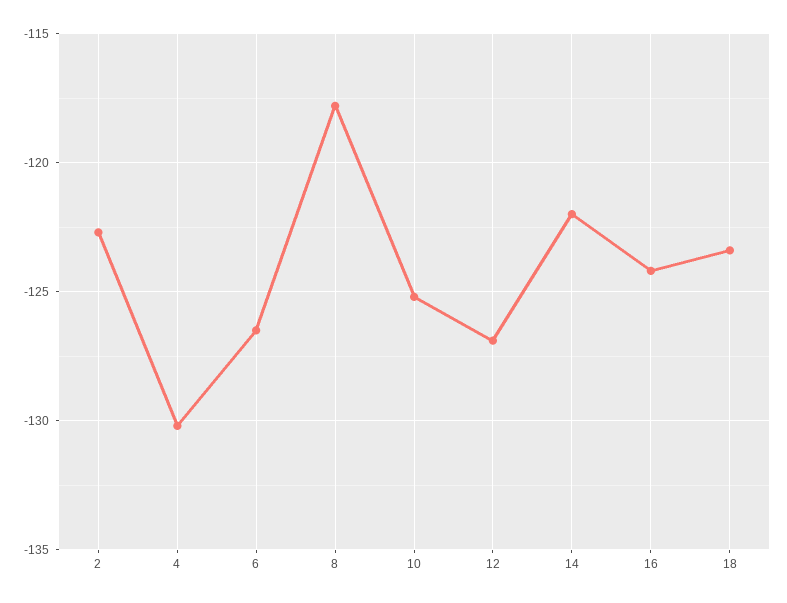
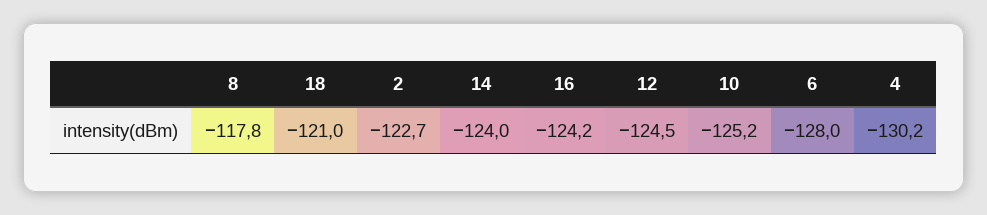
6: -126.5 -> -128
12: -127 -> -124.5
14: -122 -> -124
18: -123.5 -> -121

